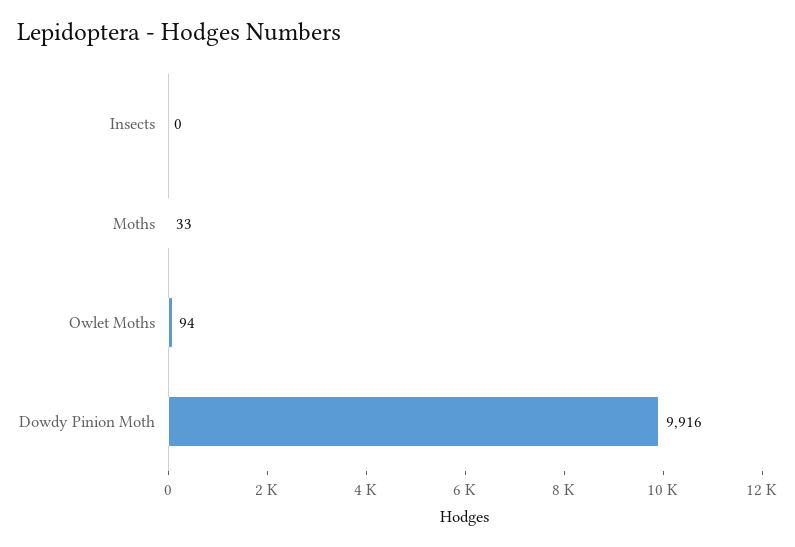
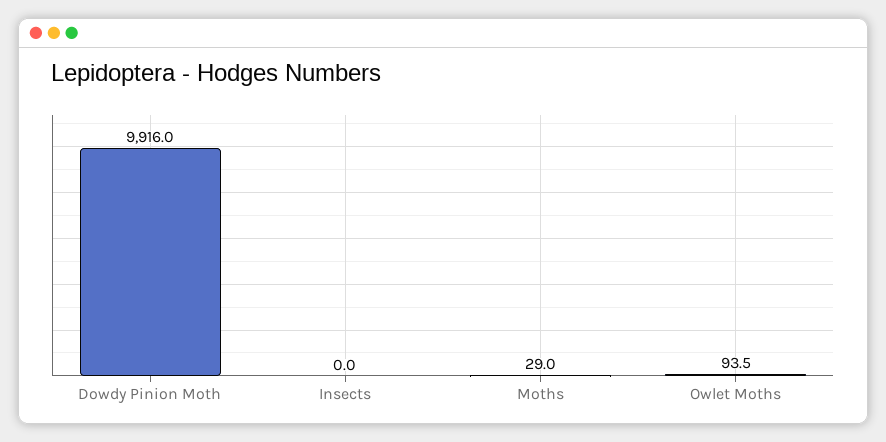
Moths: 33 -> 29

